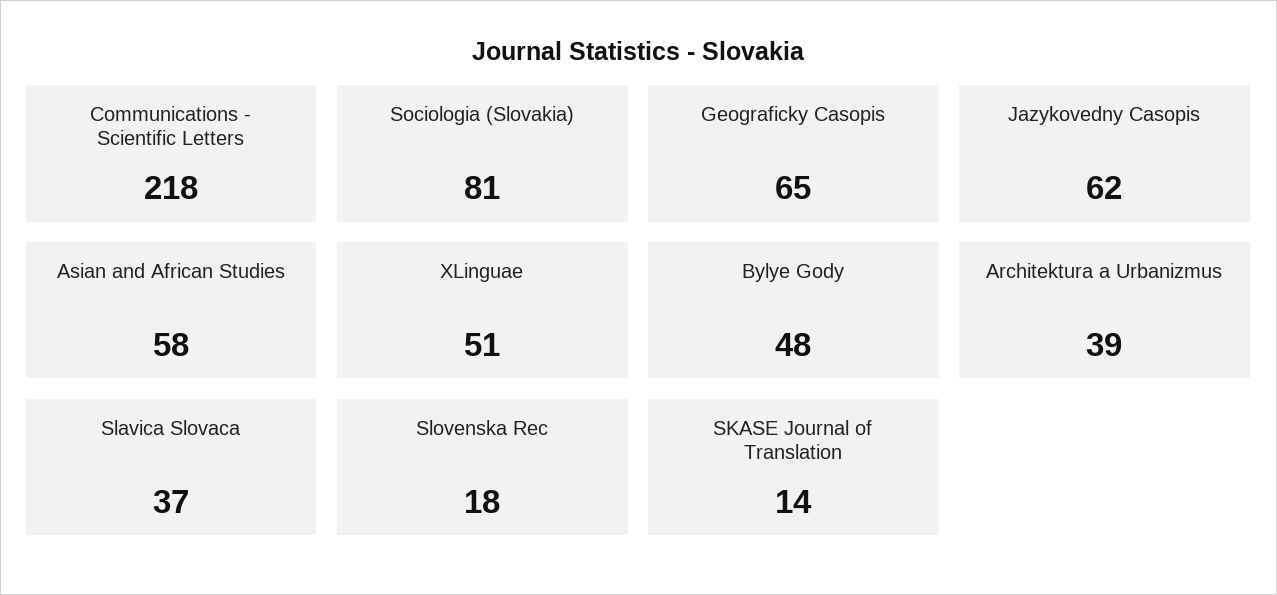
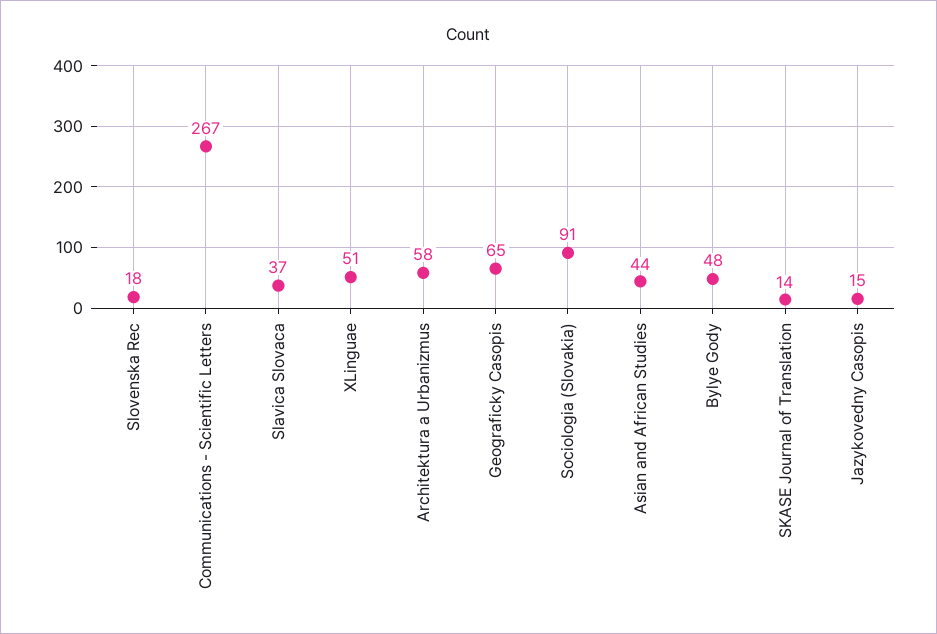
Communications - Scientific Letters: 218 -> 267
Sociologia (Slovakia): 81 -> 91
Jazykovedny Casopis: 62 -> 15
Asian and African Studies: 58 -> 44
Architektura a Urbanizmus: 39 -> 58

